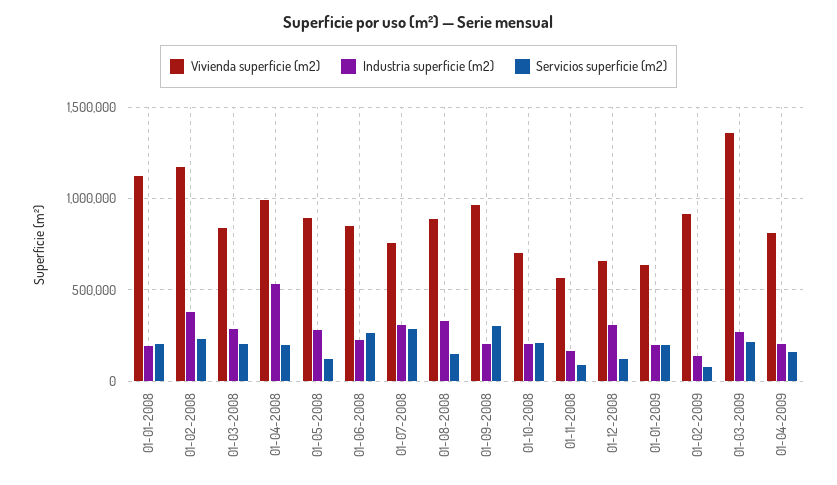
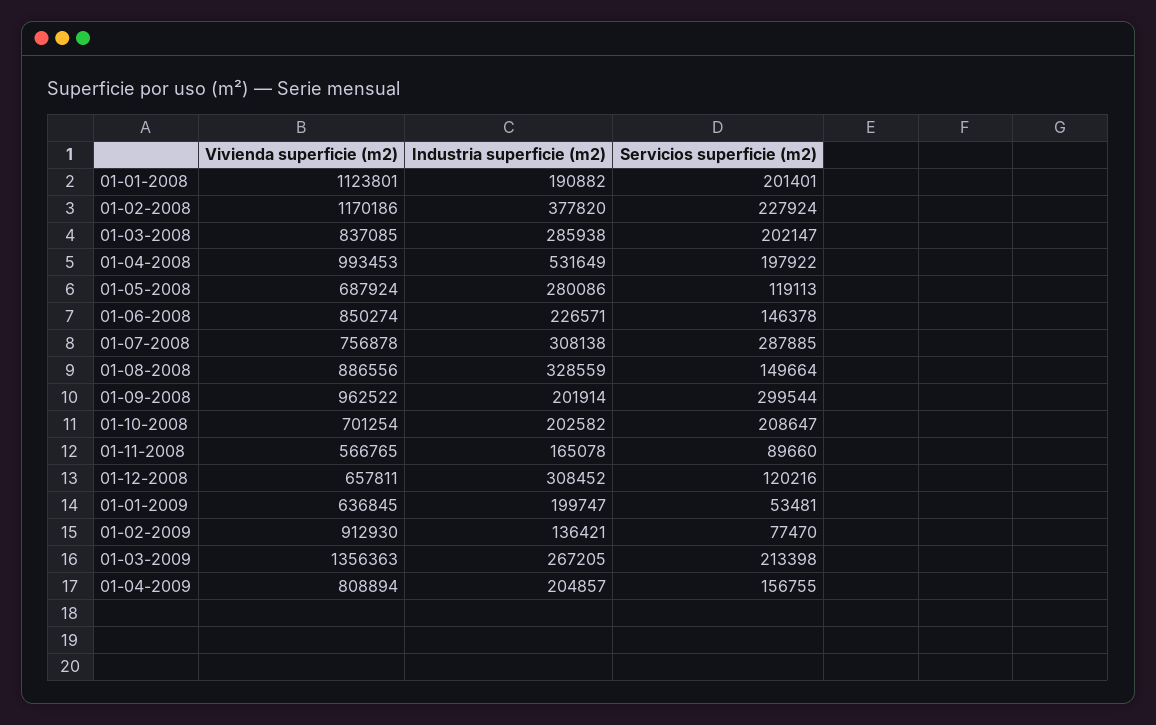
Vivienda superficie (m2), 01-05-2008: 900000 -> 687924
Servicios superficie (m2), 01-06-2008: 250000 -> 146378
Servicios superficie (m2), 01-01-2009: 200000 -> 53481

